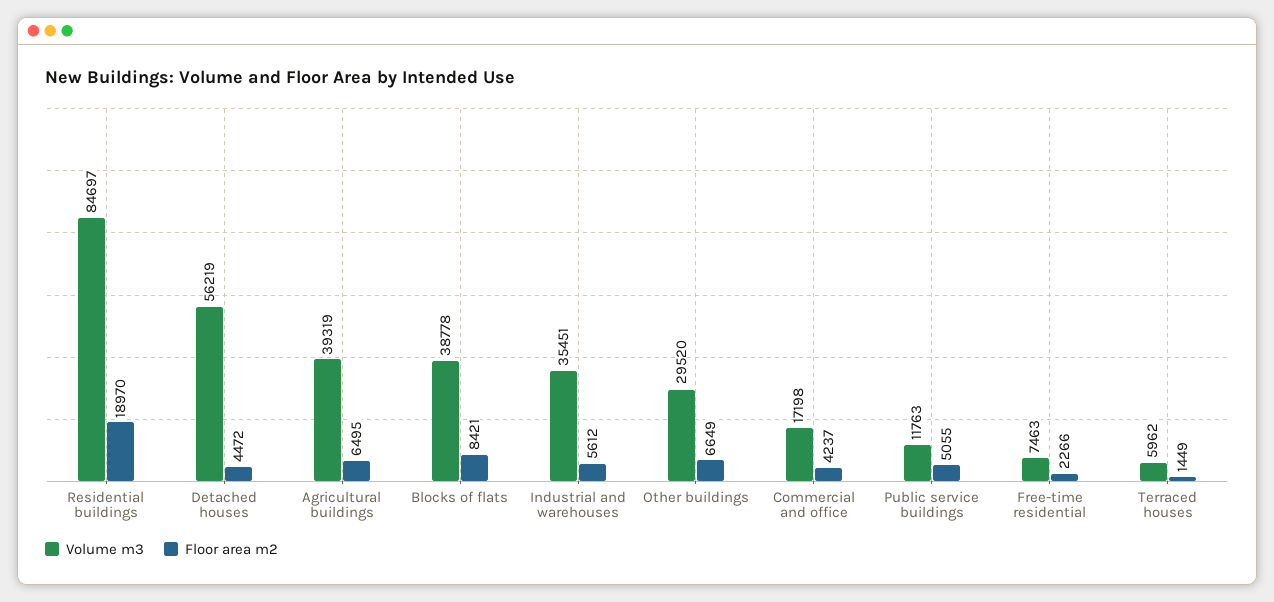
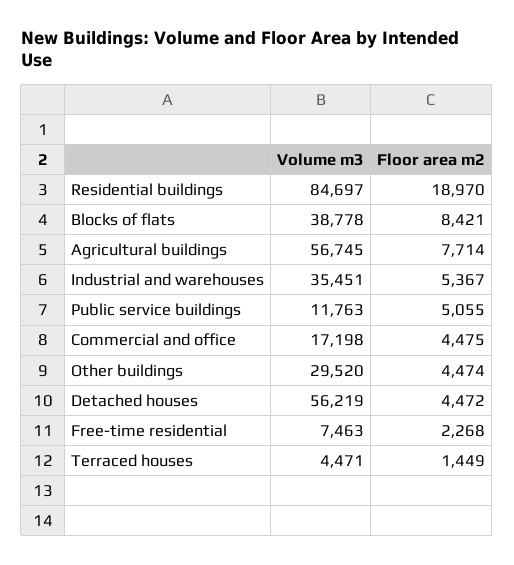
Volume m3, Agricultural buildings: 39319 -> 56745
Floor area m2, Agricultural buildings: 6495 -> 7714
Floor area m2, Industrial and warehouses: 5612 -> 5367
Floor area m2, Other buildings: 6649 -> 4474
Floor area m2, Commercial and office: 4237 -> 4475
Floor area m2, Free-time residential: 2266 -> 2268
Volume m3, Terraced houses: 5962 -> 4471

